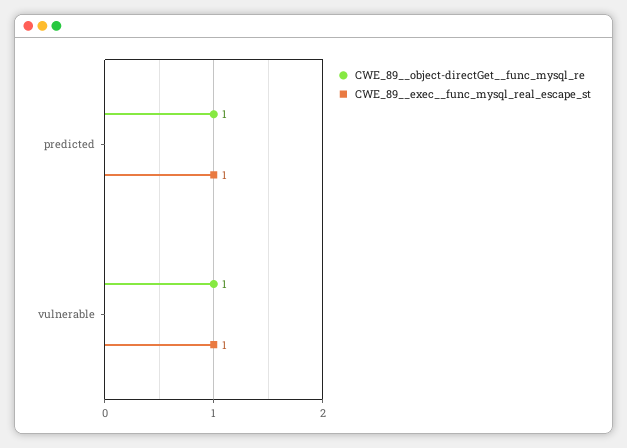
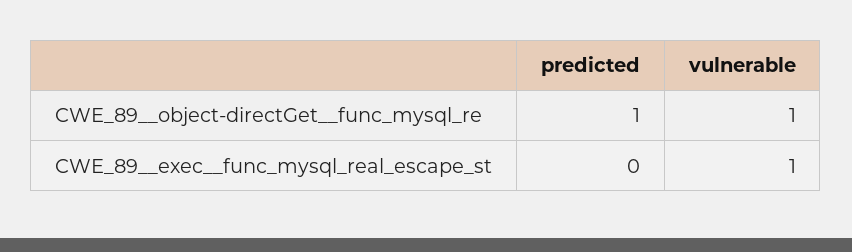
CWE_89__exec__func_mysql_real_escape_st, predicted: 1 -> 0

